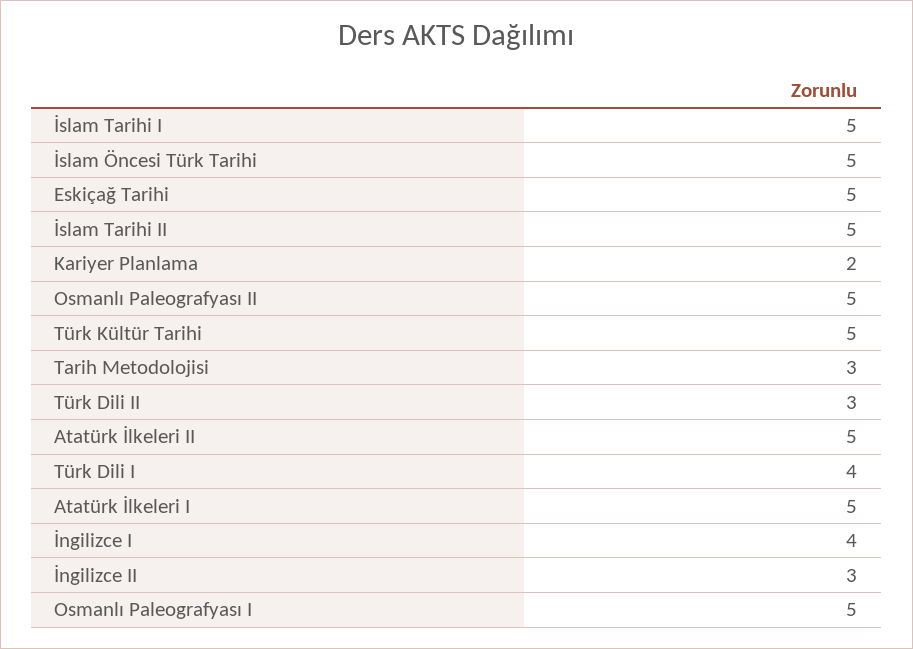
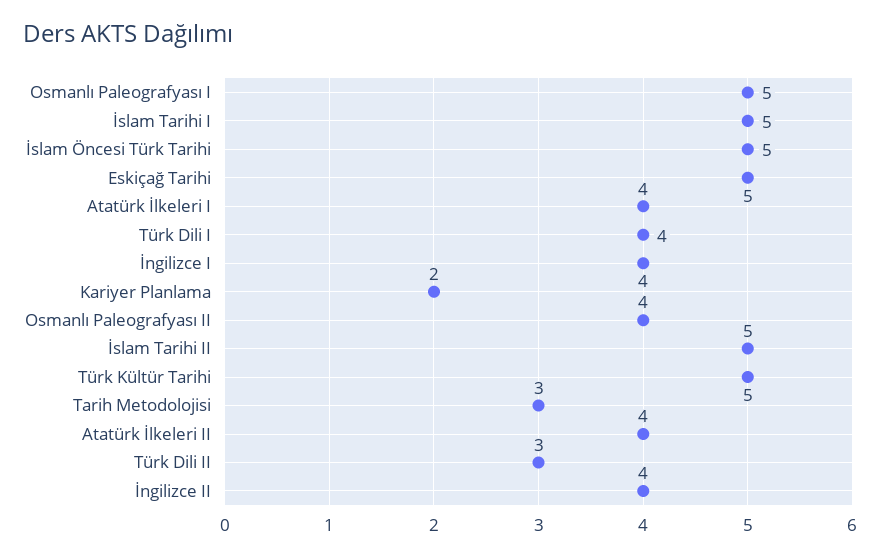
Osmanlı Paleografyası II: 5 -> 4
Atatürk İlkeleri II: 5 -> 4
Atatürk İlkeleri I: 5 -> 4
İngilizce II: 3 -> 4

